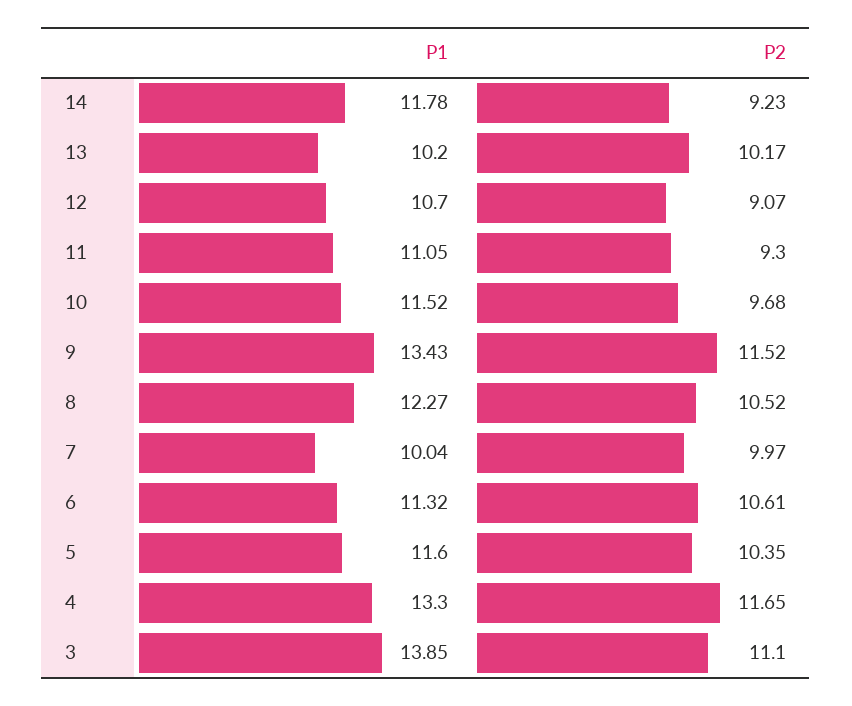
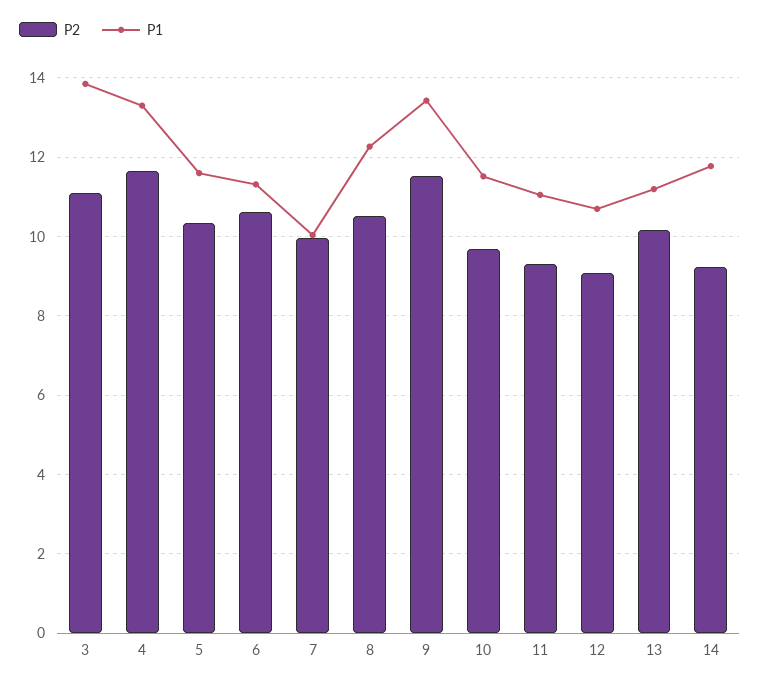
P1, 13: 10.2 -> 11.2

